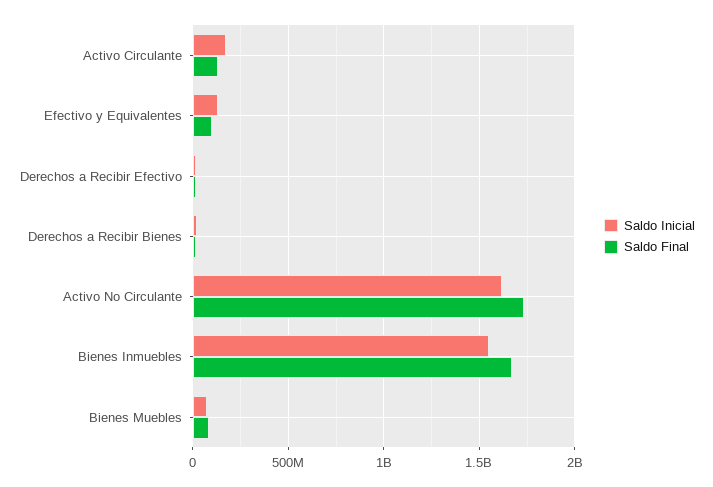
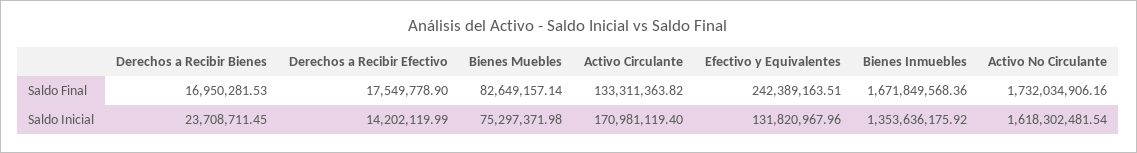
Saldo Final, Efectivo y Equivalentes: 100000000 -> 242389163.51
Saldo Inicial, Bienes Inmuebles: 1550000000 -> 1353636175.92

